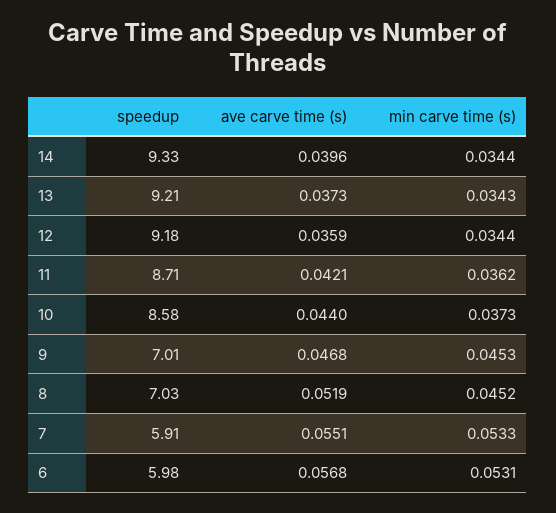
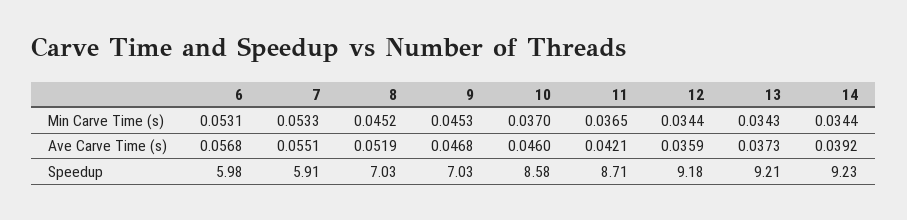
speedup, 14: 9.33 -> 9.23
ave carve time (s), 14: 0.0396 -> 0.0392
min carve time (s), 11: 0.0362 -> 0.0365
ave carve time (s), 10: 0.044 -> 0.046
min carve time (s), 10: 0.0373 -> 0.037
speedup, 9: 7.01 -> 7.03

